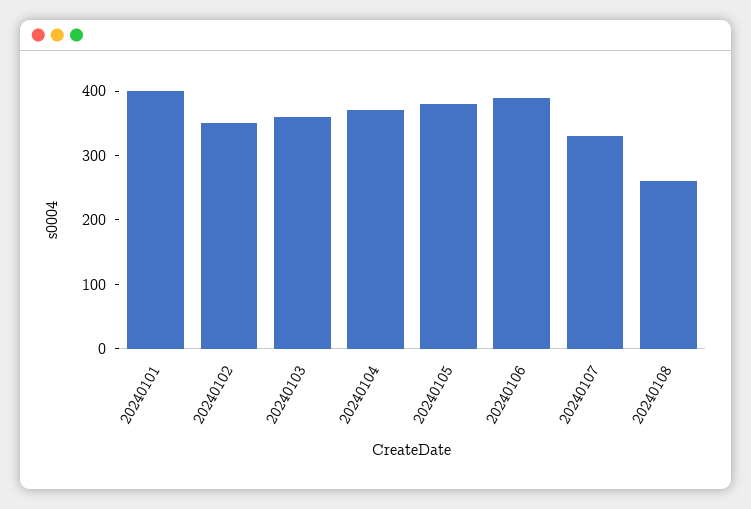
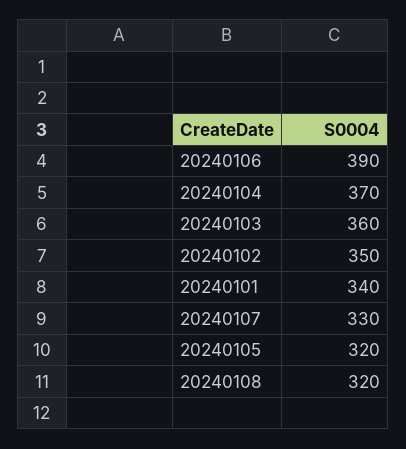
20240101: 400 -> 340
20240105: 380 -> 320
20240108: 260 -> 320

